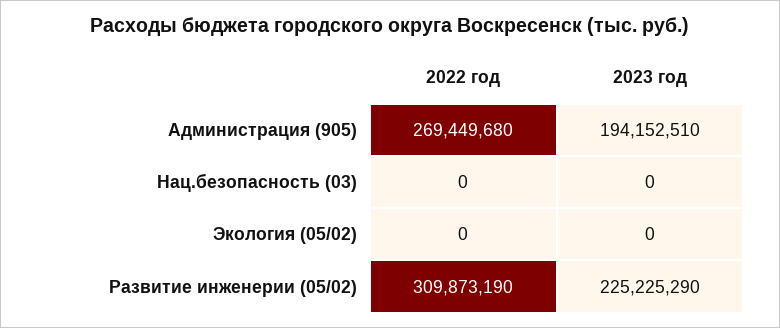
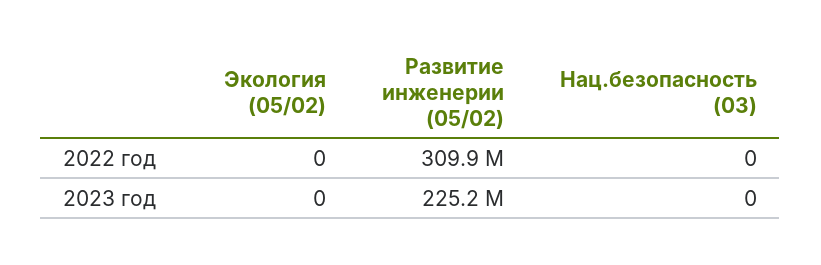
2022 год, Администрация (905): 269449680 -> none
2023 год, Администрация (905): 194152510 -> none

